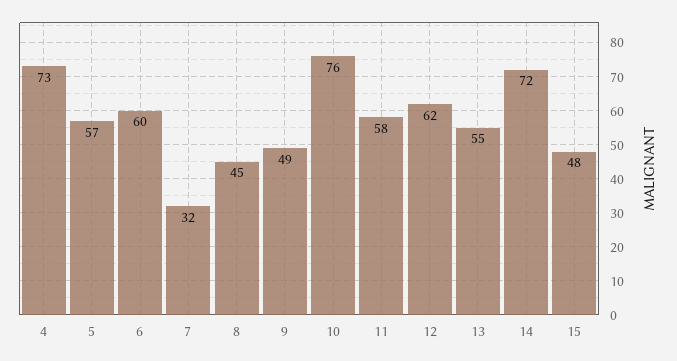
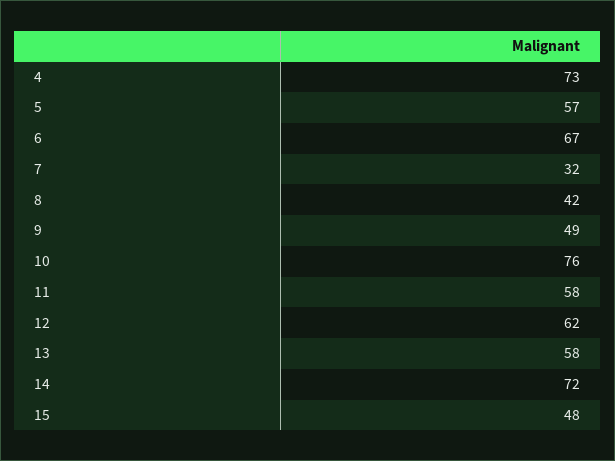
6: 60 -> 67
8: 45 -> 42
13: 55 -> 58

